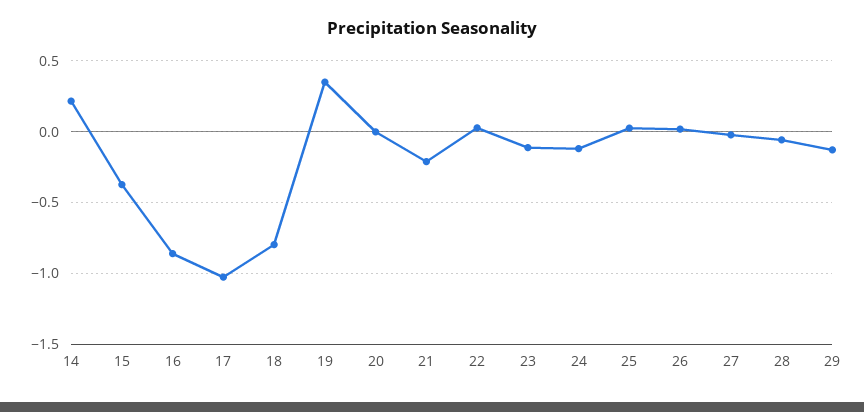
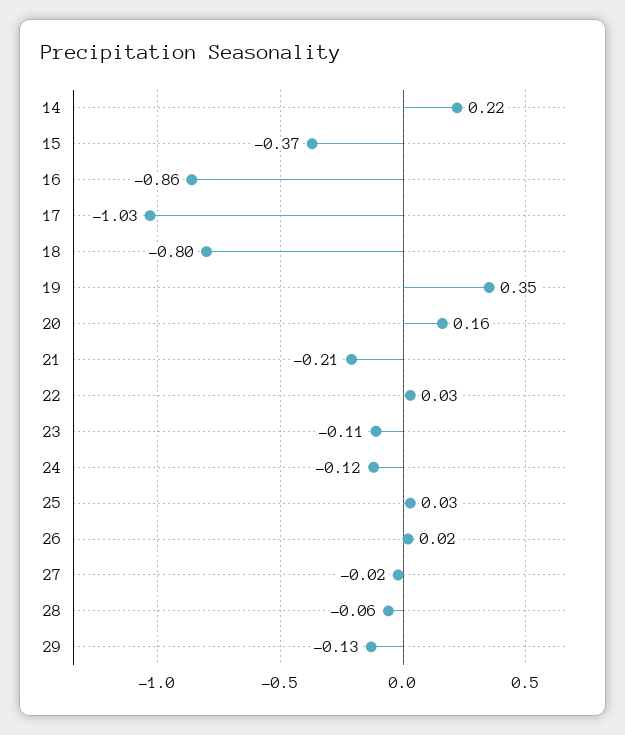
20: 0 -> 0.16

